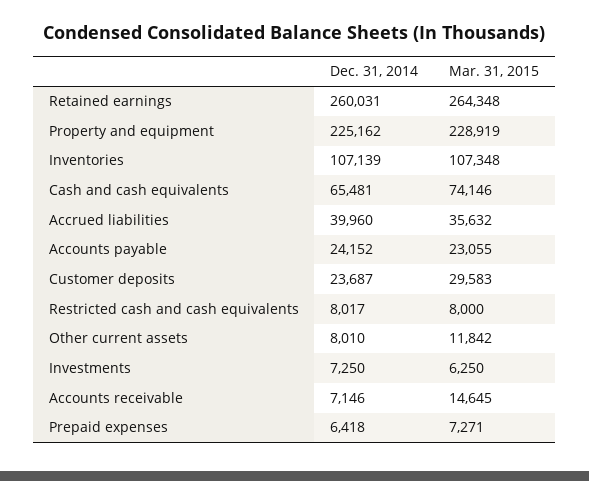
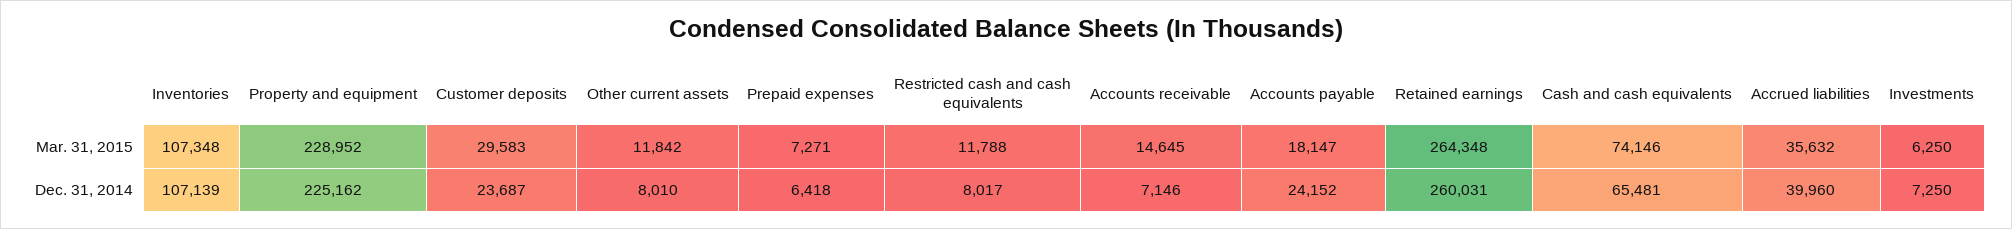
Mar. 31, 2015, Property and equipment: 228919 -> 228952
Mar. 31, 2015, Accounts payable: 23055 -> 18147
Mar. 31, 2015, Restricted cash and cash equivalents: 8000 -> 11788

